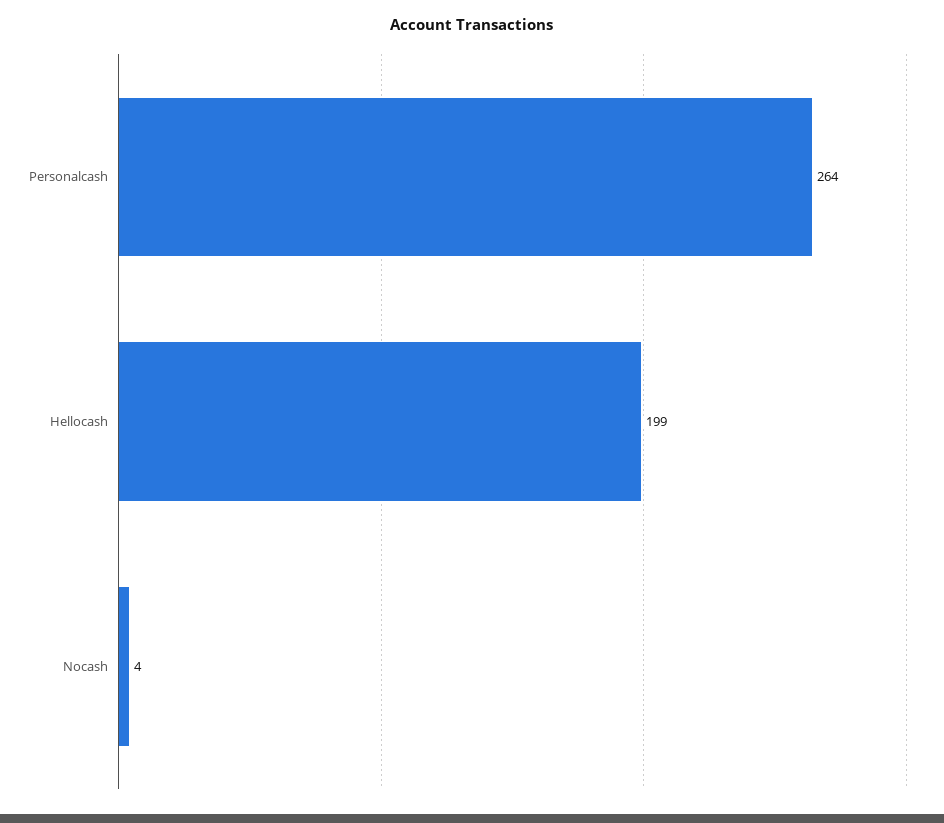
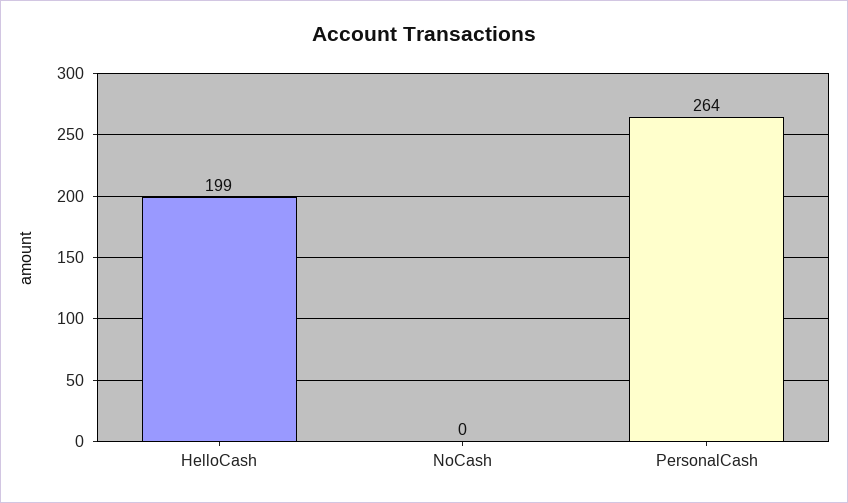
Nocash: 4 -> 0

